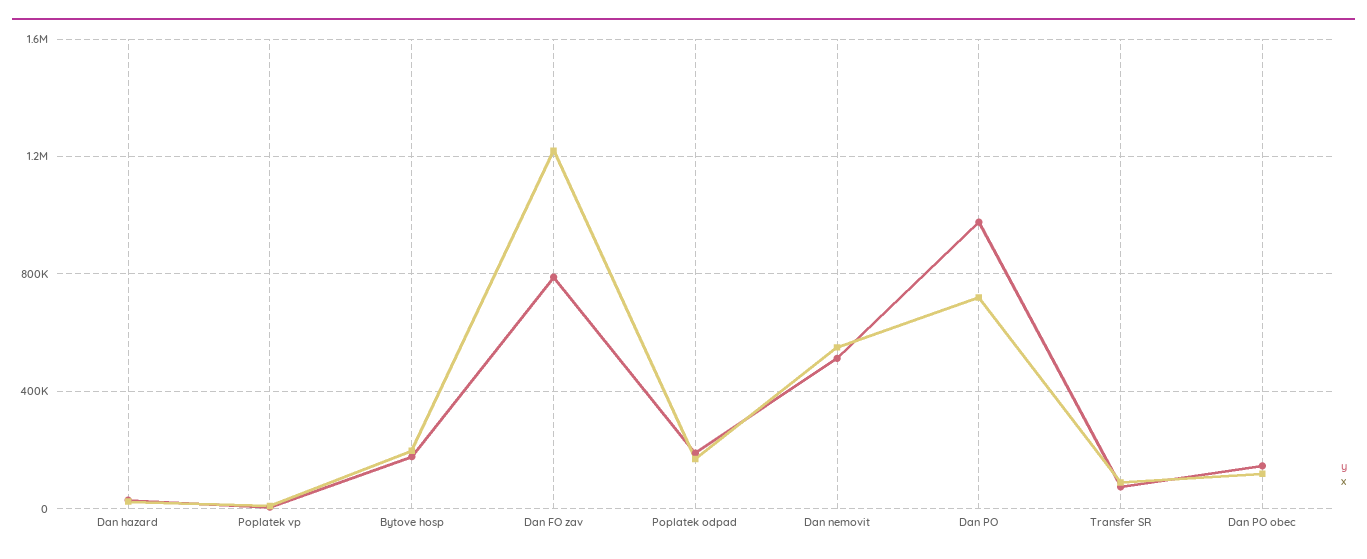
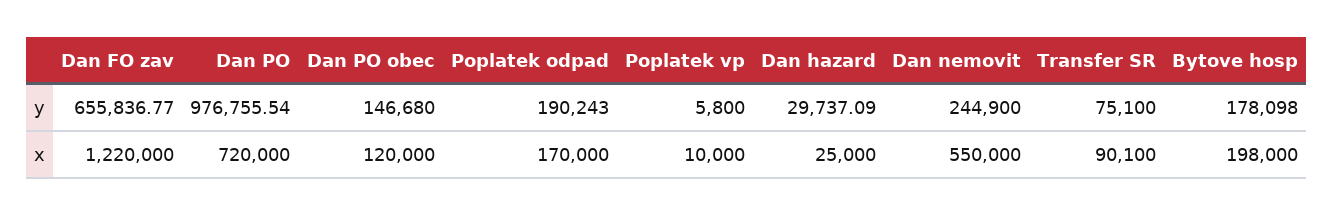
y, Dan FO zav: 800000 -> 655836.77
y, Dan nemovit: 500000 -> 244900

